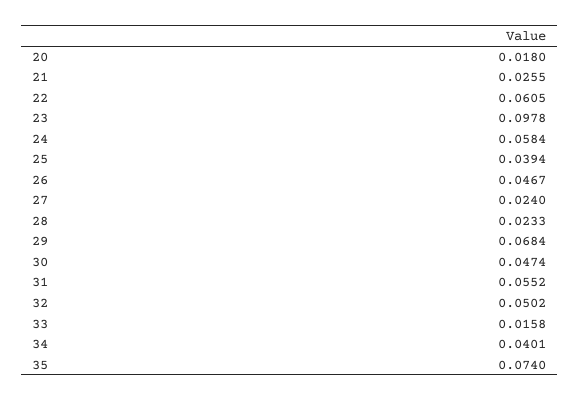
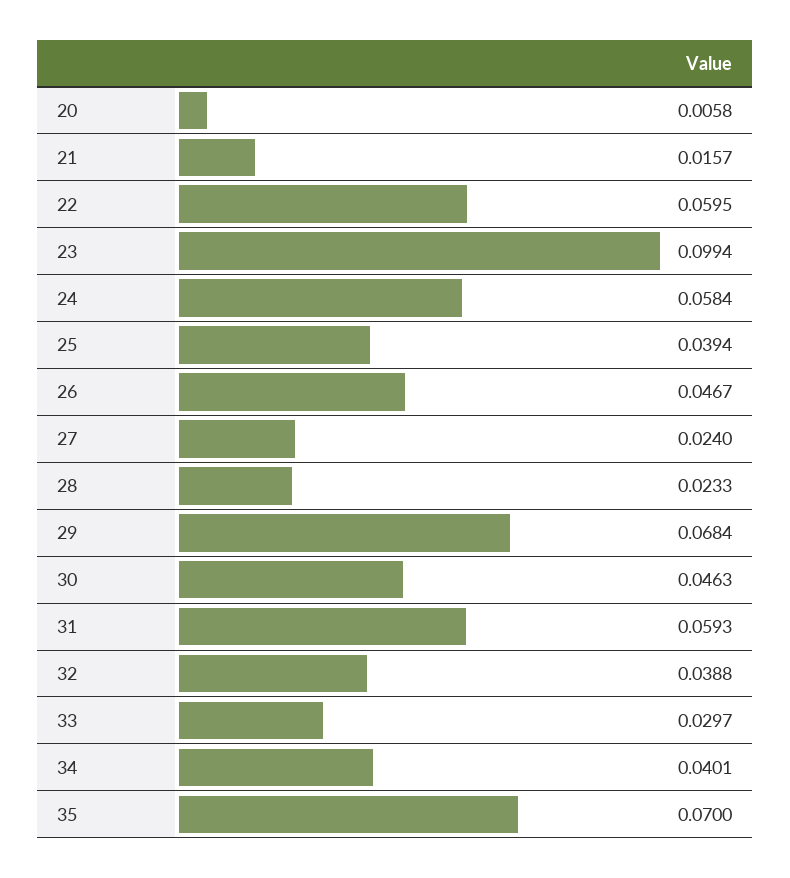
20: 0.018 -> 0.0058
21: 0.0255 -> 0.0157
22: 0.0605 -> 0.0595
23: 0.0978 -> 0.0994
30: 0.0474 -> 0.0463
31: 0.0552 -> 0.0593
32: 0.0502 -> 0.0388
33: 0.0158 -> 0.0297
35: 0.074 -> 0.07

